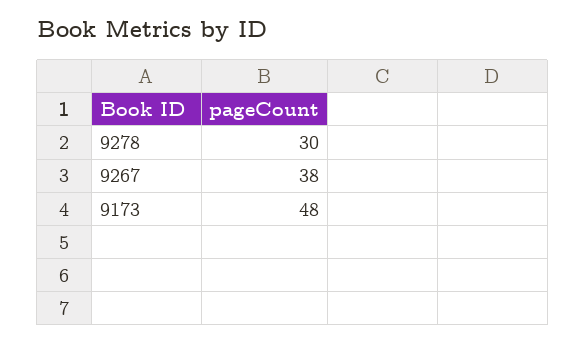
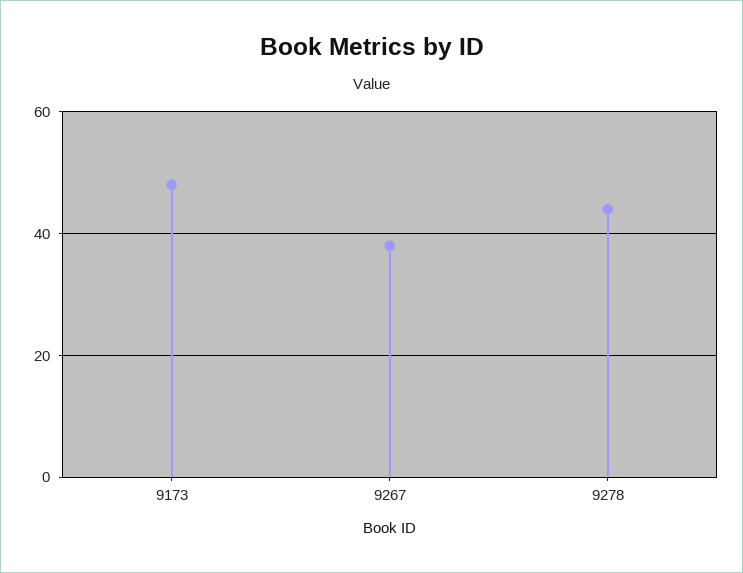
9278: 30 -> 45

